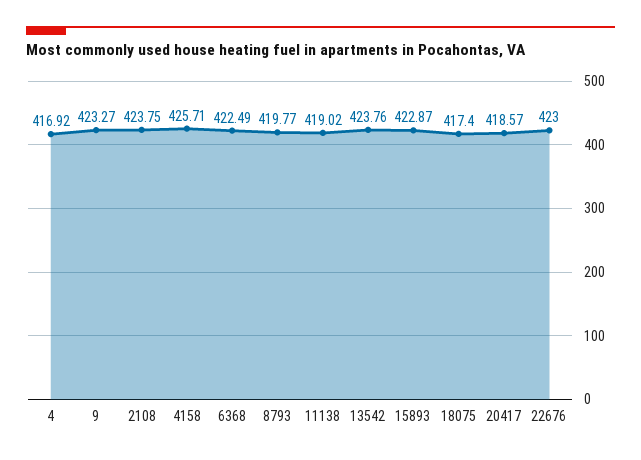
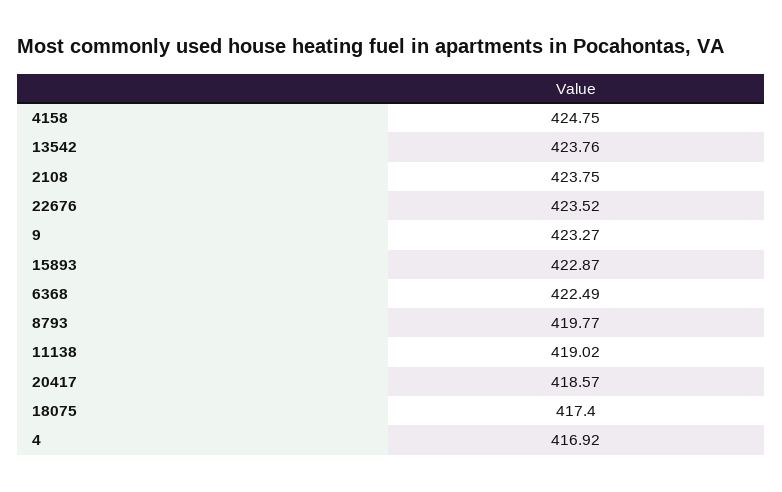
4158: 425.71 -> 424.75
22676: 423 -> 423.52

